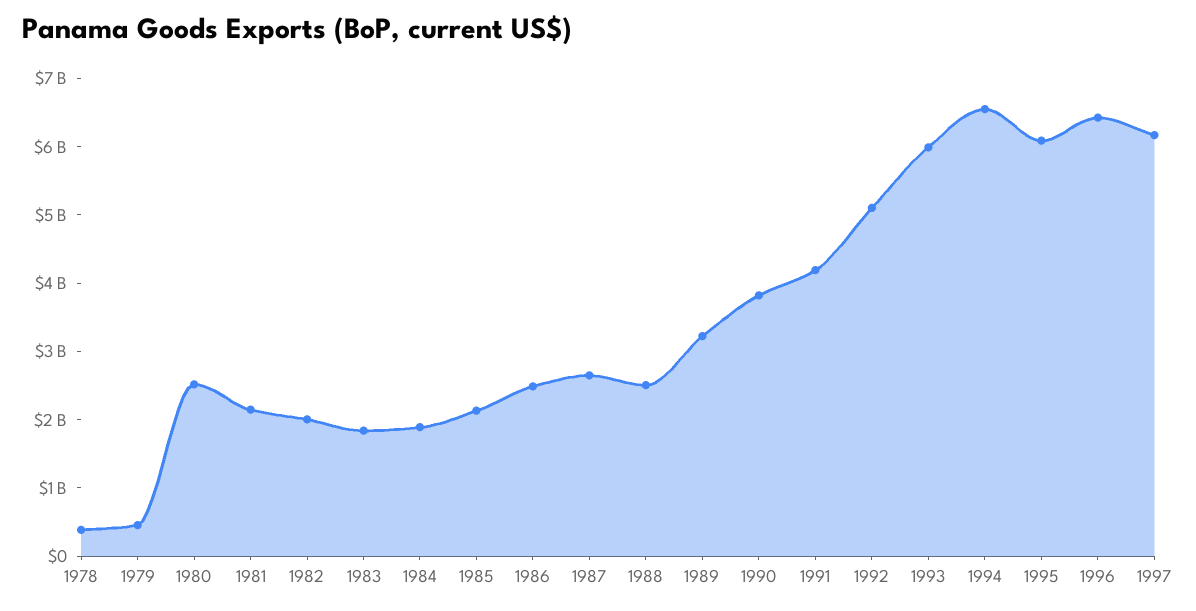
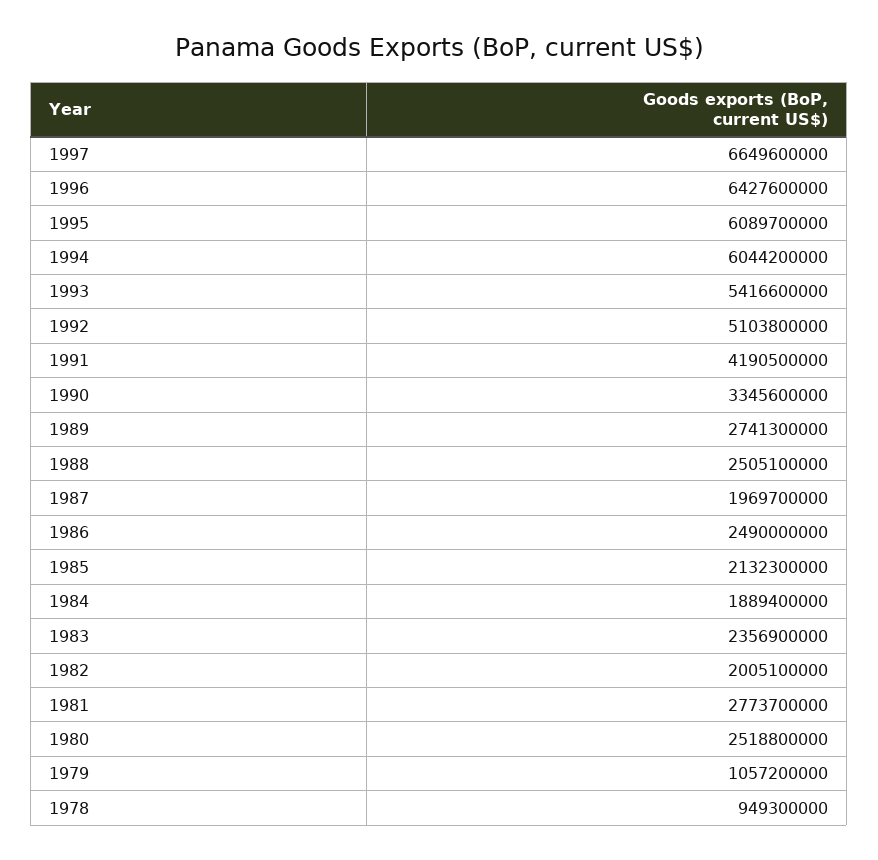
1978: 400000000 -> 949300000
1979: 400000000 -> 1057200000
1981: 2200000000 -> 2773700000
1983: 1800000000 -> 2356900000
1987: 2600000000 -> 1969700000
1989: 3200000000 -> 2741300000
1990: 3800000000 -> 3345600000
1993: 6000000000 -> 5416600000
1994: 6600000000 -> 6044200000
1997: 6200000000 -> 6649600000

